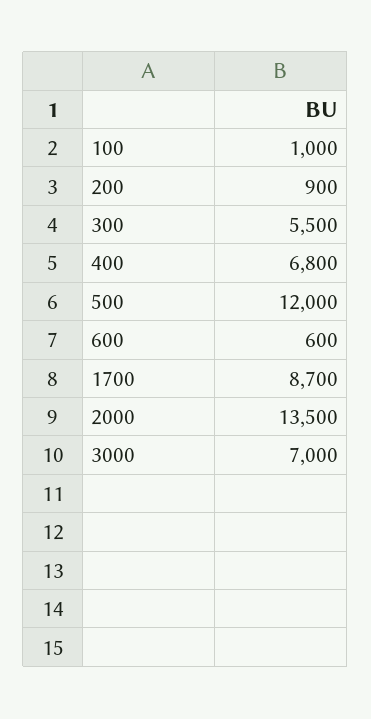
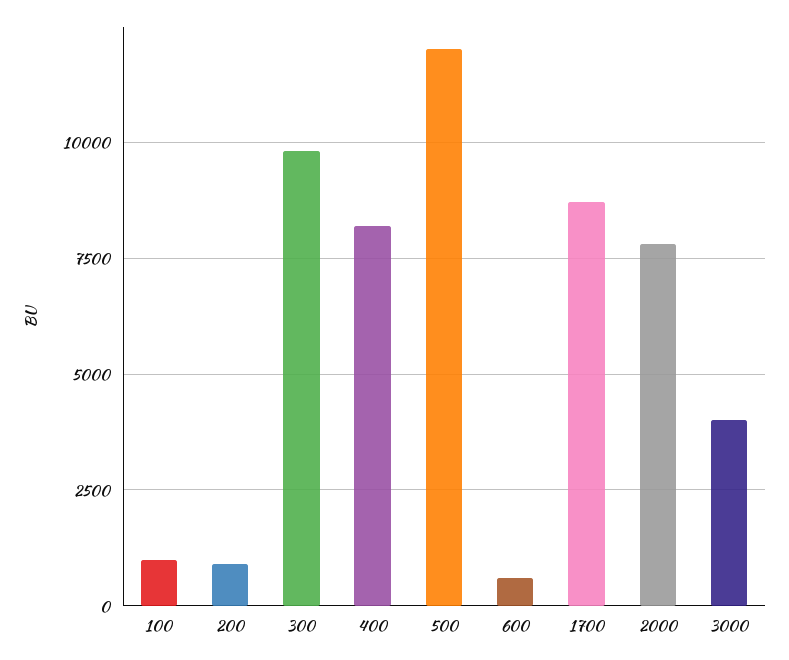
300: 5500 -> 9750
400: 6800 -> 8250
2000: 13500 -> 7750
3000: 7000 -> 4000

